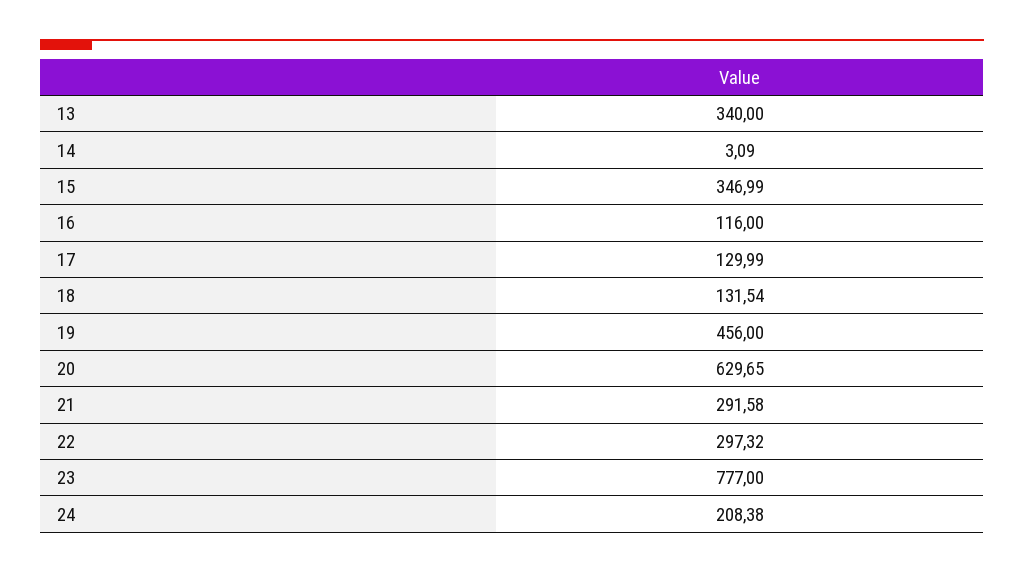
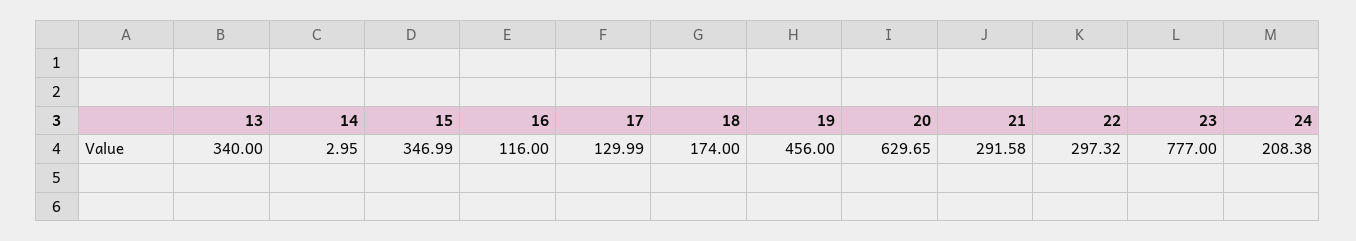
14: 3.09 -> 2.95
18: 131.54 -> 174

